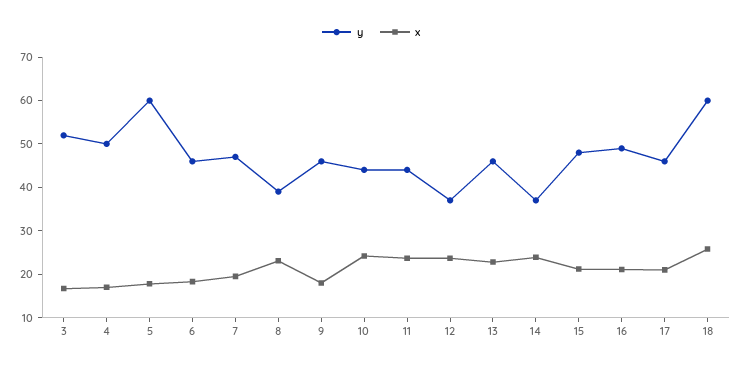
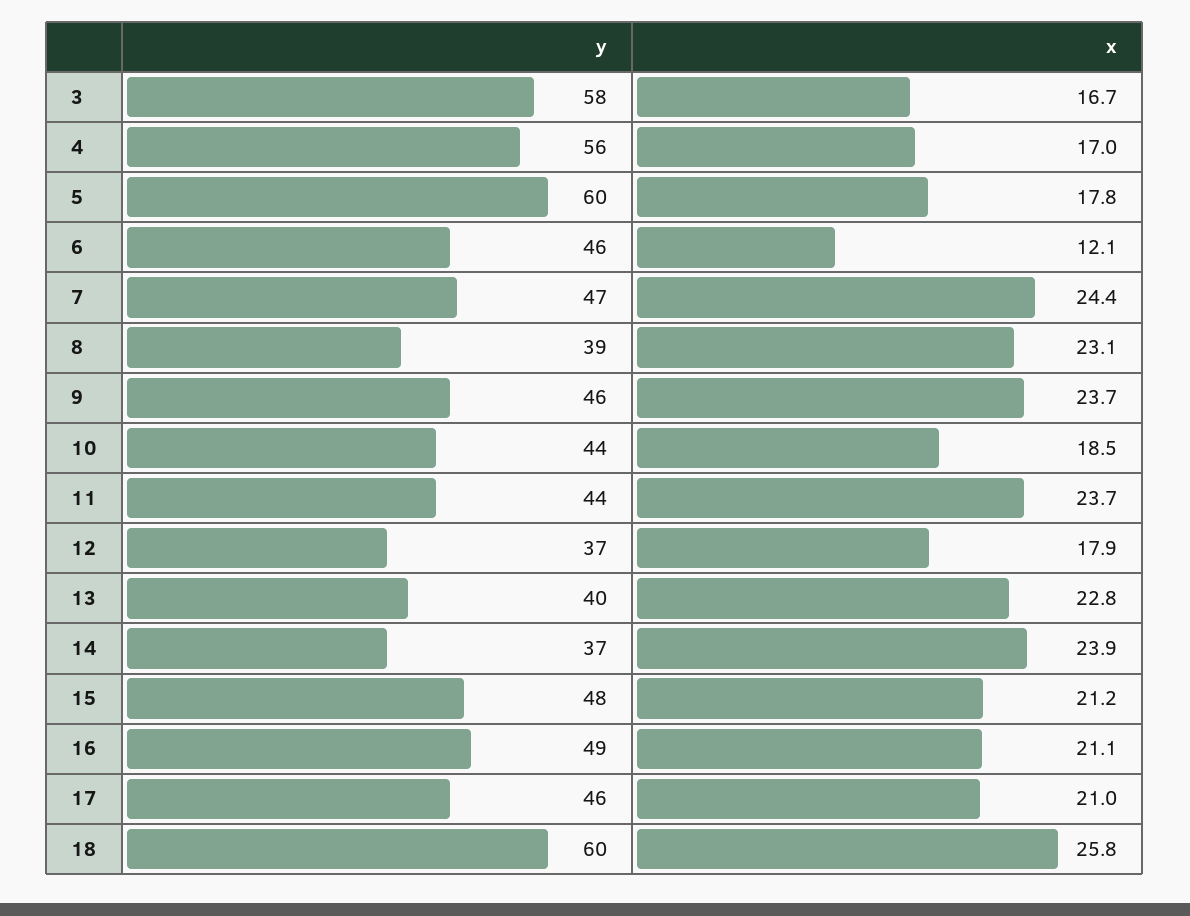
y, 3: 52 -> 58
y, 4: 50 -> 56
x, 6: 18 -> 12.1
x, 7: 20 -> 24.4
x, 9: 18 -> 23.7
x, 10: 24 -> 18.5
x, 12: 24 -> 17.9
y, 13: 46 -> 40

